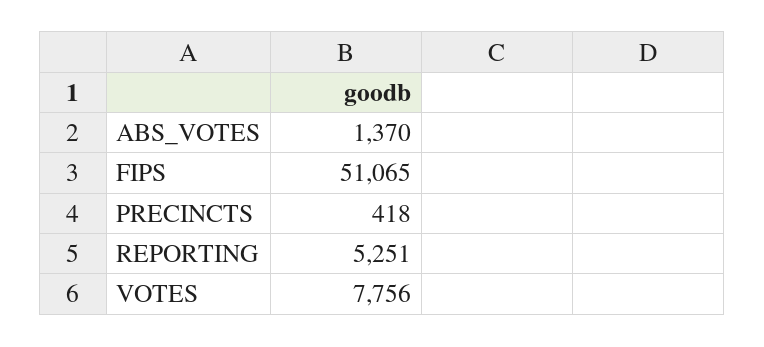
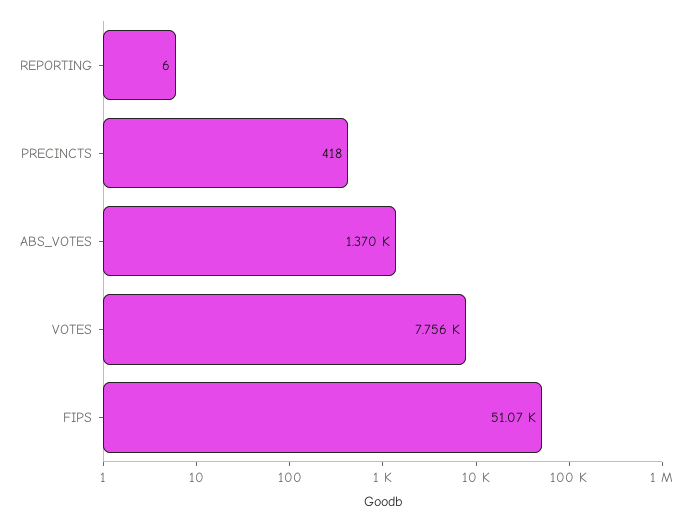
REPORTING: 5251 -> 6

